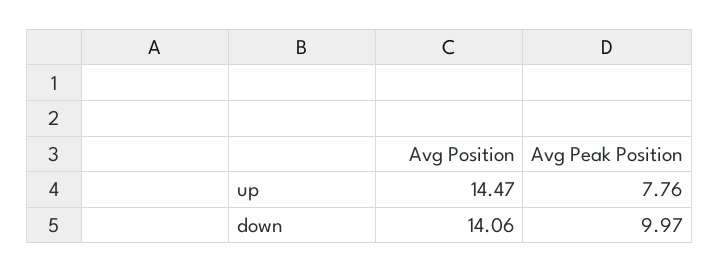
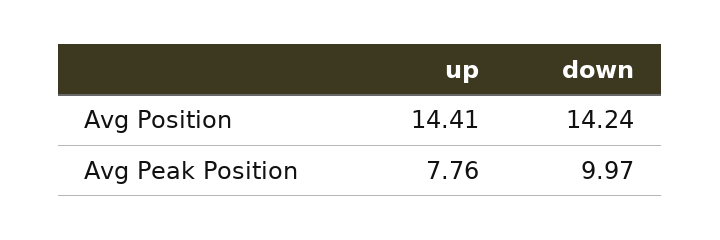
Avg Position, up: 14.47 -> 14.41
Avg Position, down: 14.06 -> 14.24

